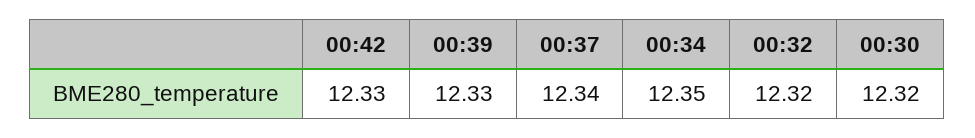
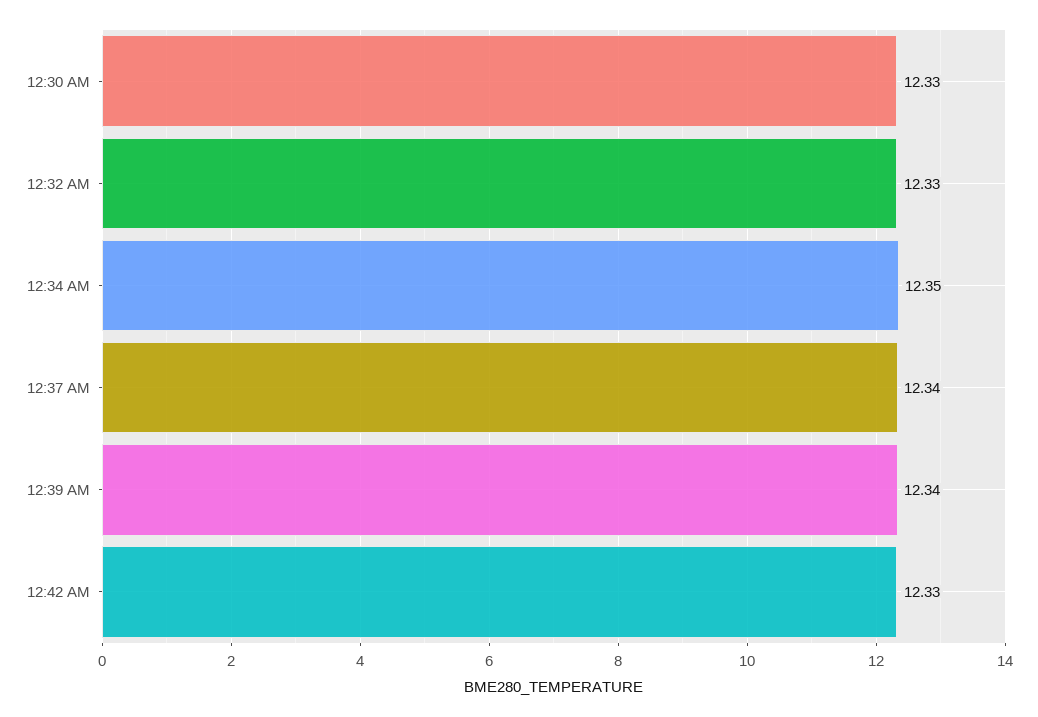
00:39: 12.33 -> 12.34
00:32: 12.32 -> 12.33
00:30: 12.32 -> 12.33

